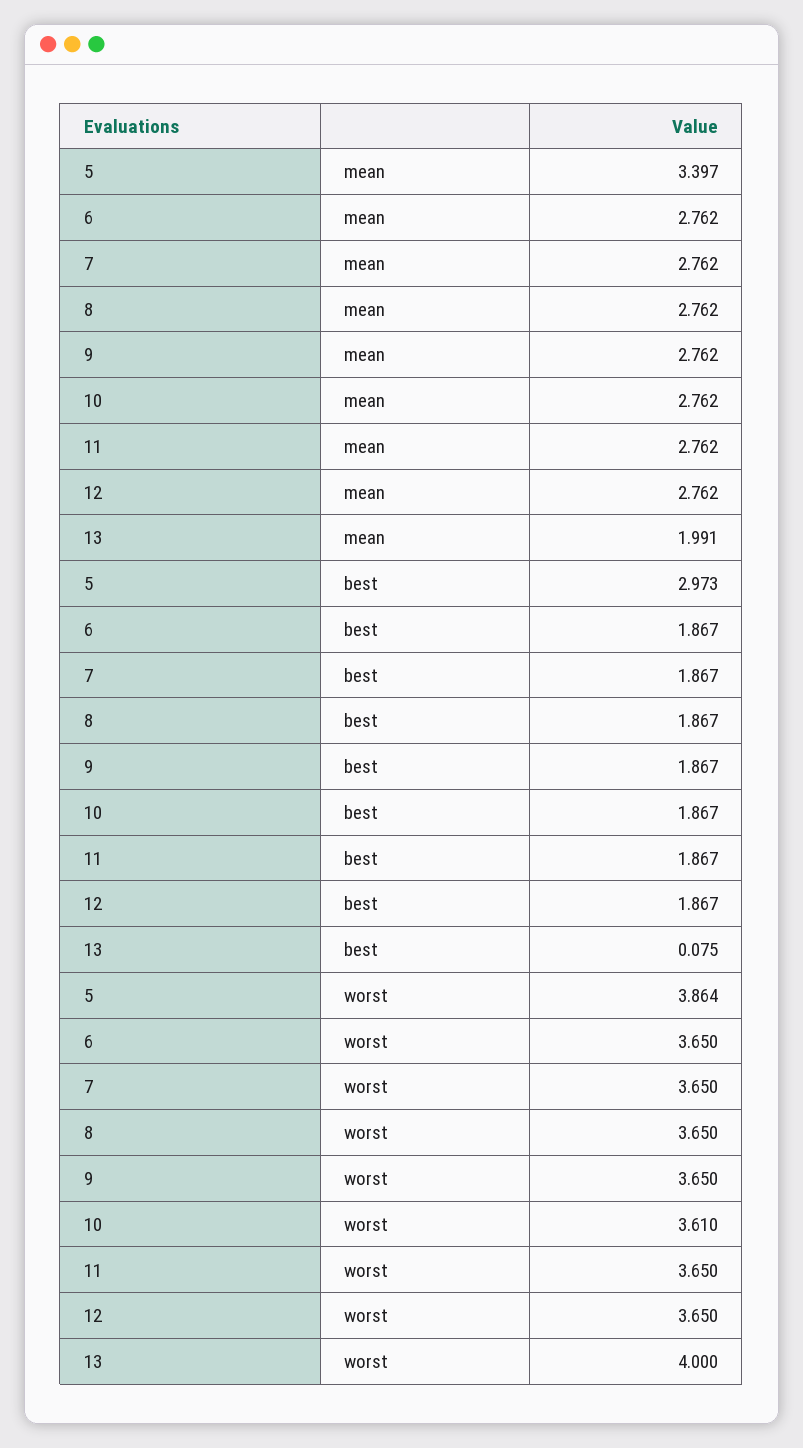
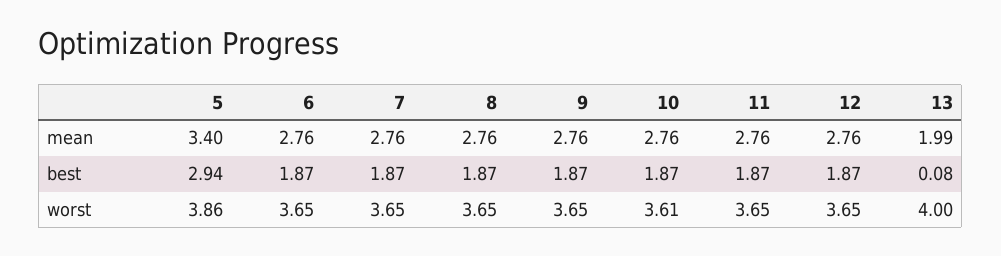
5, best: 2.973 -> 2.94

